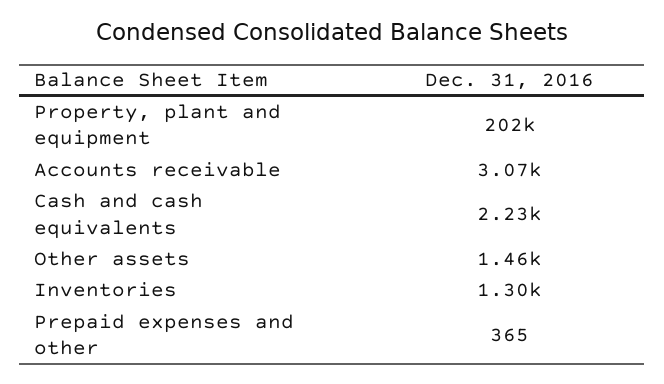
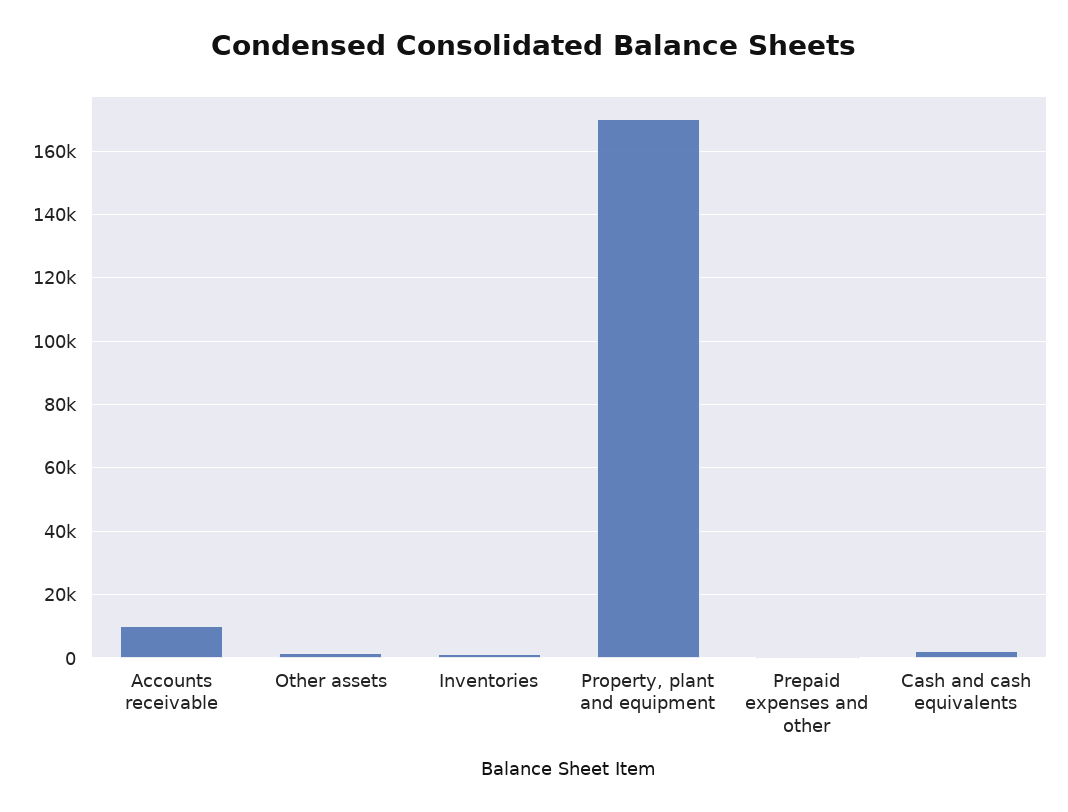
Property, plant and equipment: 202000 -> 170000
Accounts receivable: 3070 -> 10000

